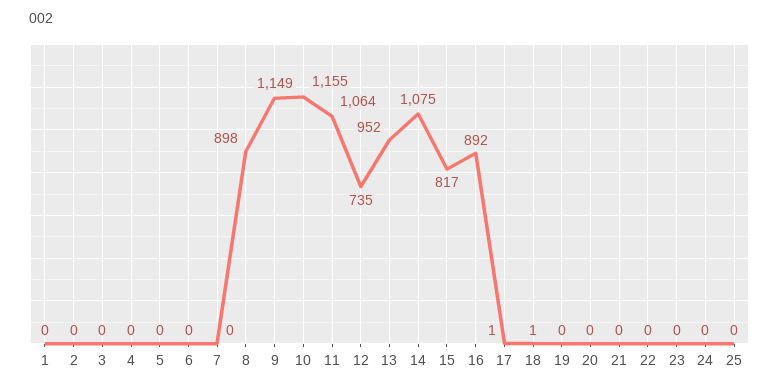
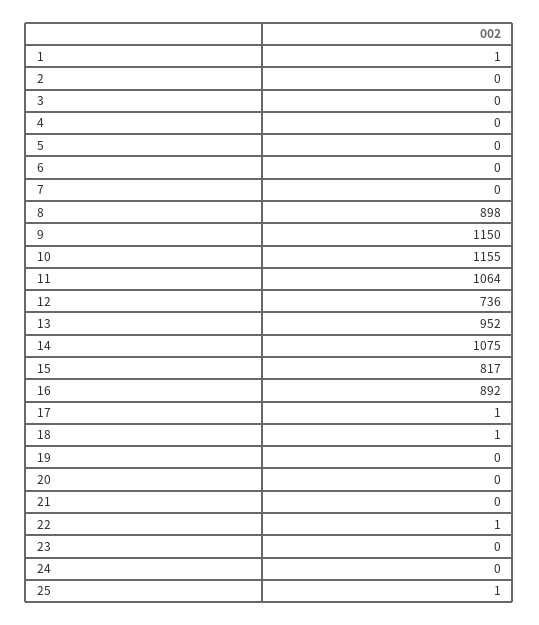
1: 0 -> 1
9: 1149 -> 1150
12: 735 -> 736
22: 0 -> 1
25: 0 -> 1

